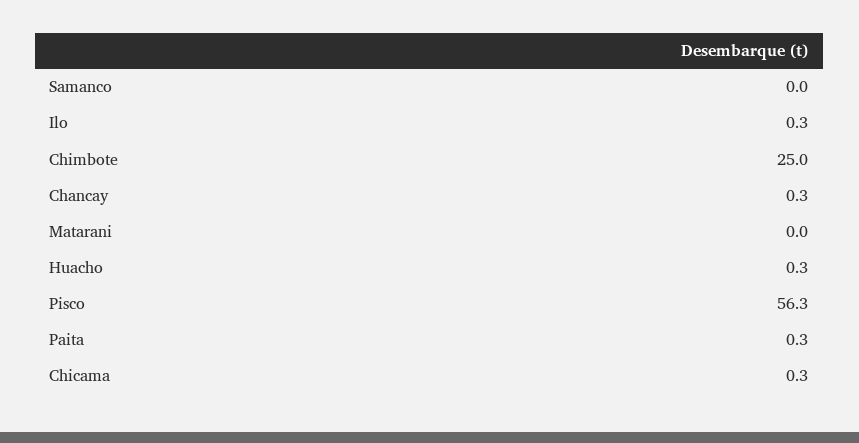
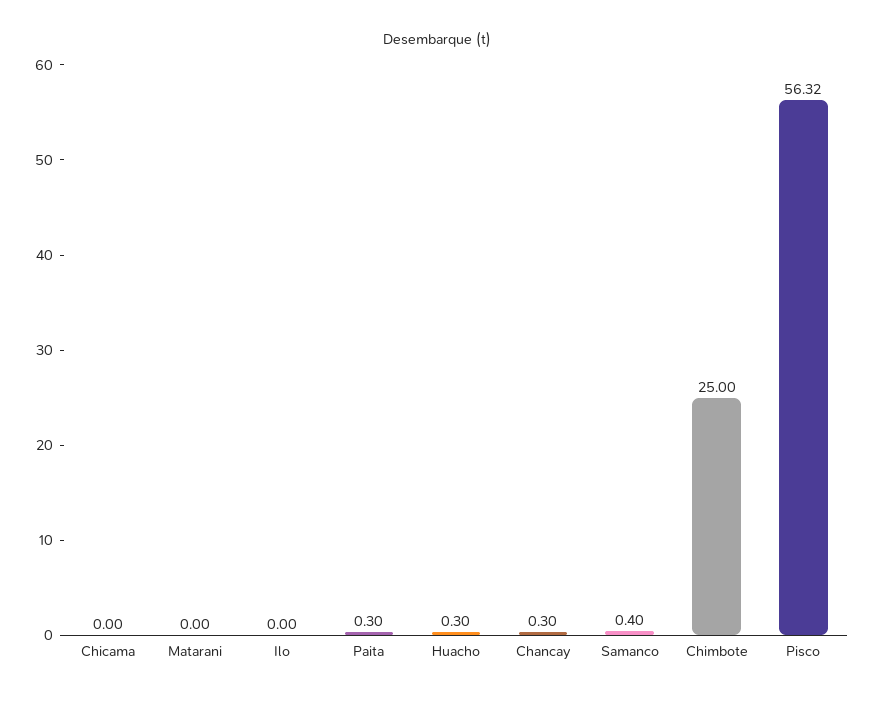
Samanco: 0 -> 0.4
Ilo: 0.3 -> 0
Chicama: 0.3 -> 0

